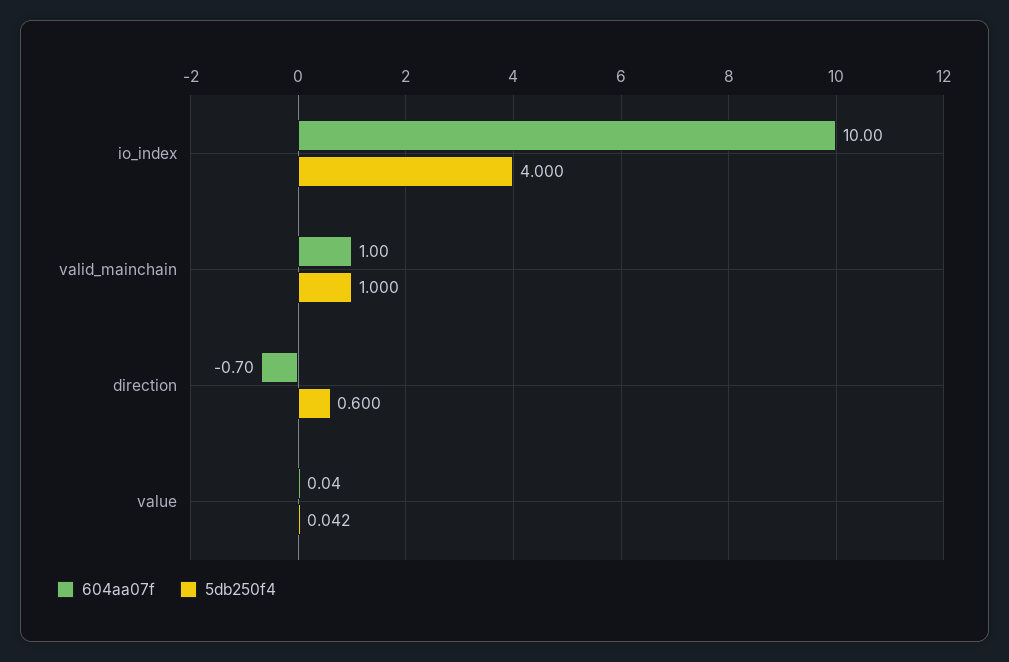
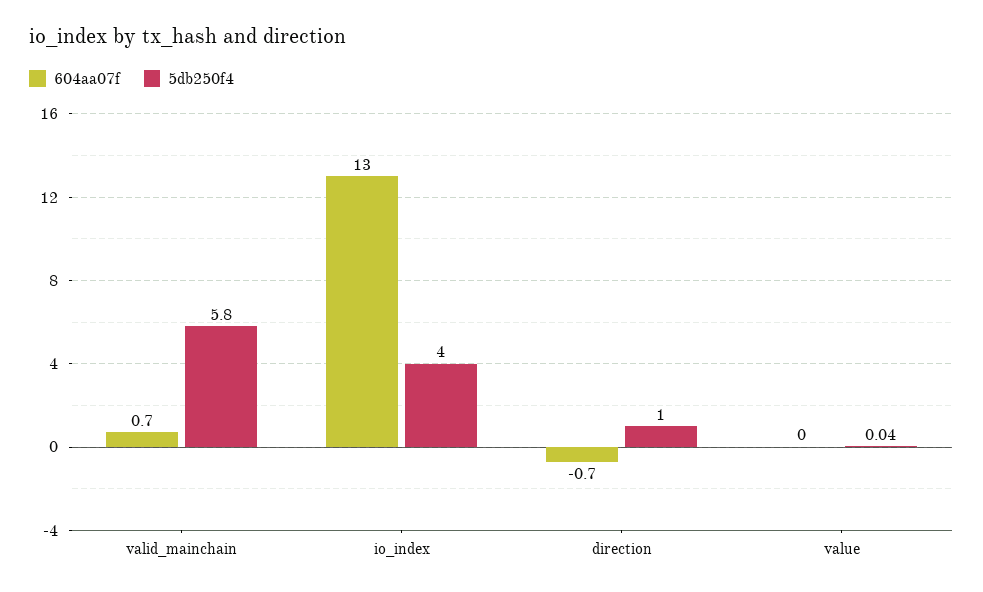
604aa07f, io_index: 10 -> 13
604aa07f, valid_mainchain: 1 -> 0.7
5db250f4, valid_mainchain: 1 -> 5.8
5db250f4, direction: 0.6 -> 1

